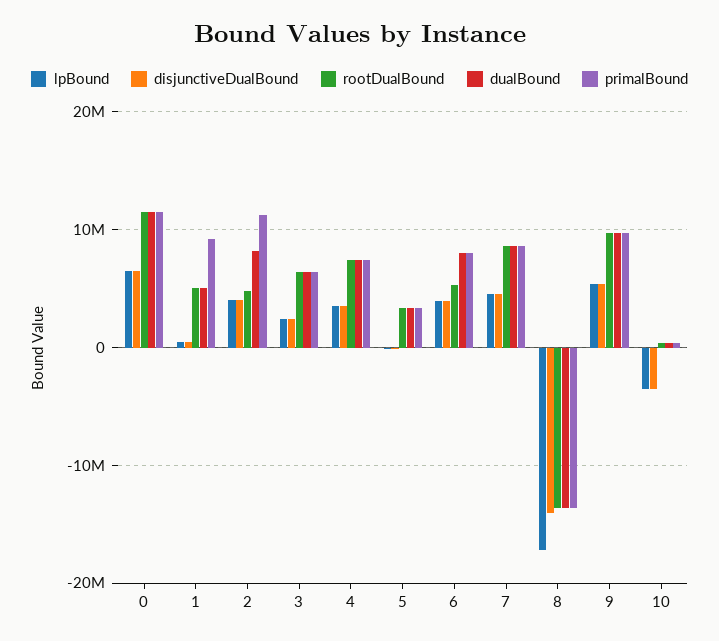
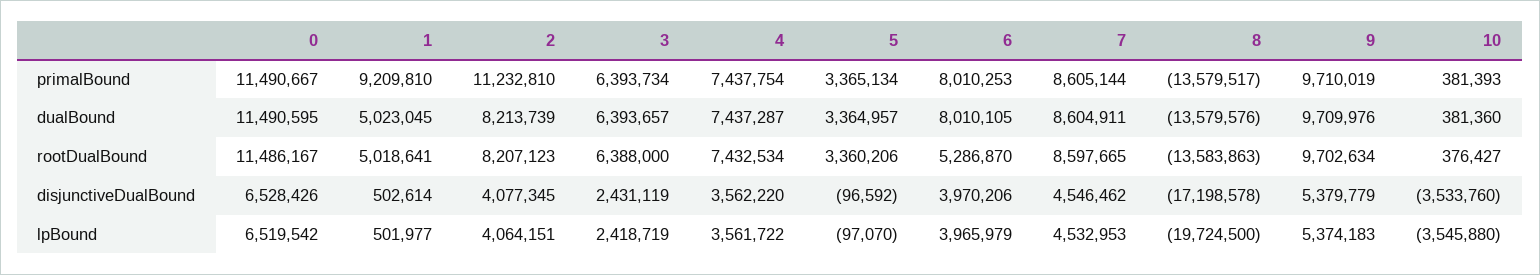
rootDualBound, 2: 5000000 -> 8207123
lpBound, 8: -17000000 -> -19724500
disjunctiveDualBound, 8: -14000000 -> -17198578

